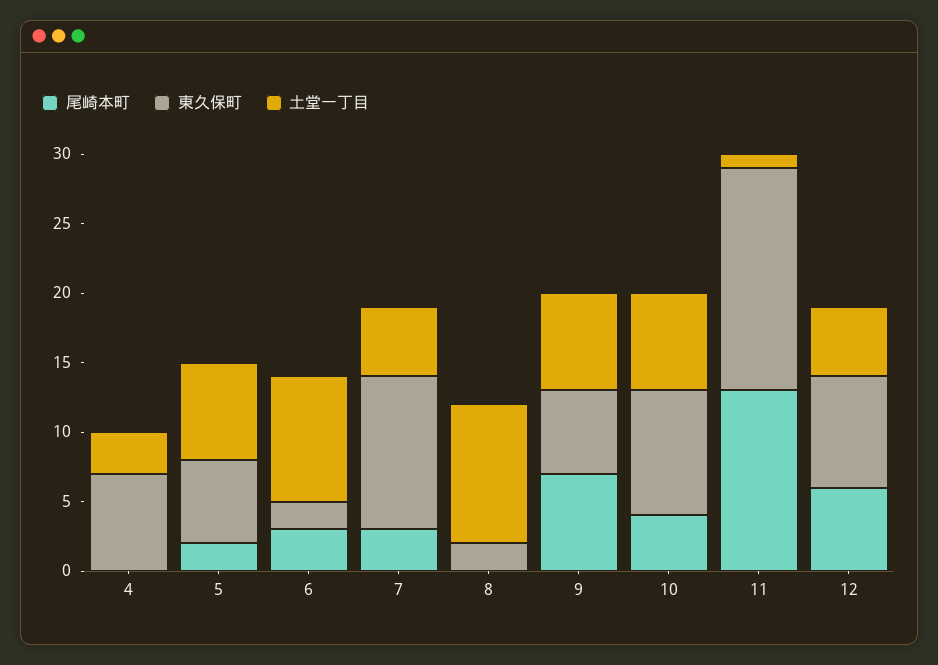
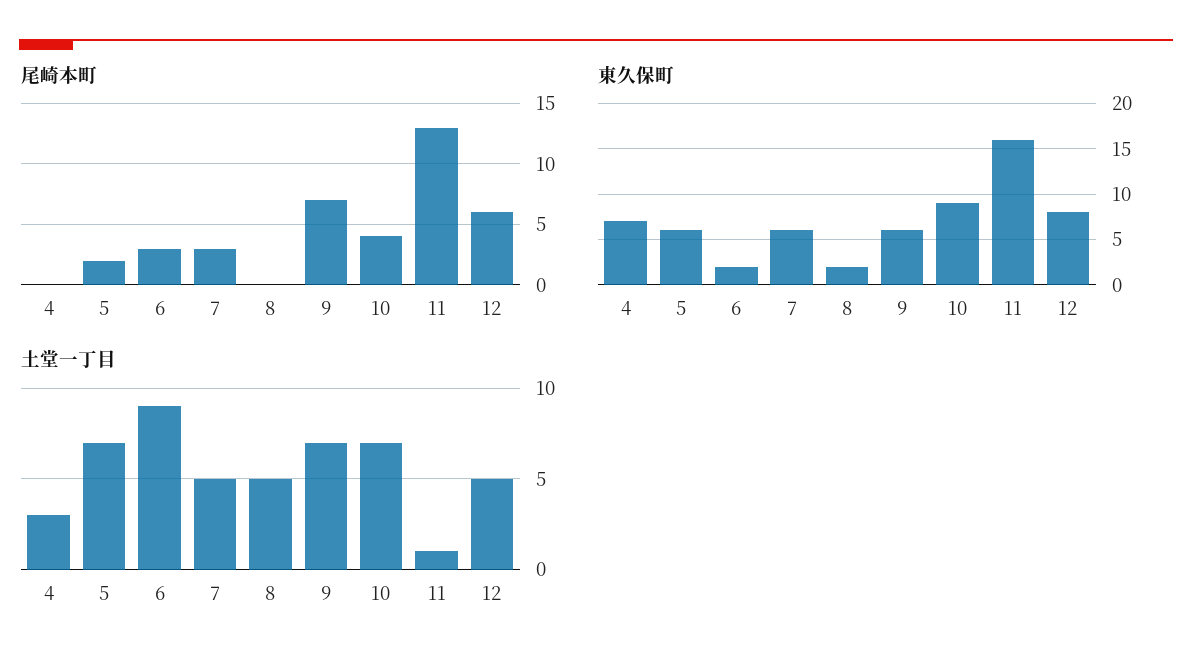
東久保町, 7: 11 -> 6
土堂一丁目, 8: 10 -> 5

